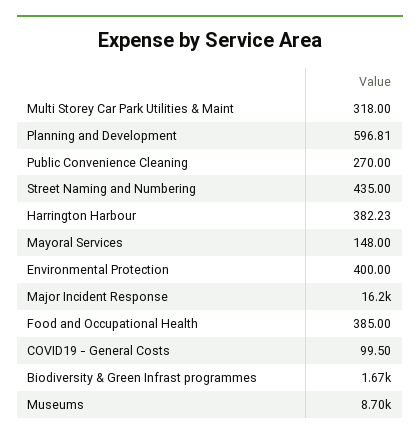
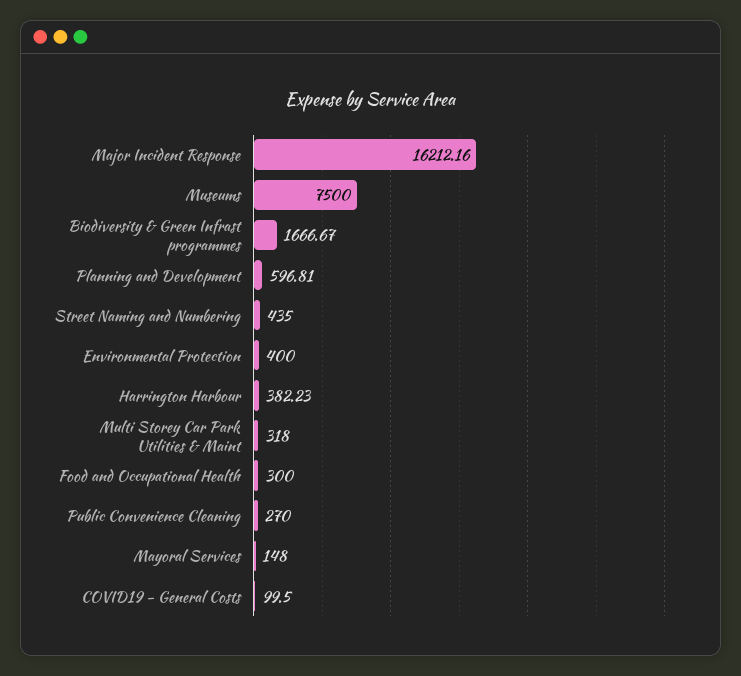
Food and Occupational Health: 385 -> 300
Museums: 8700 -> 7500

